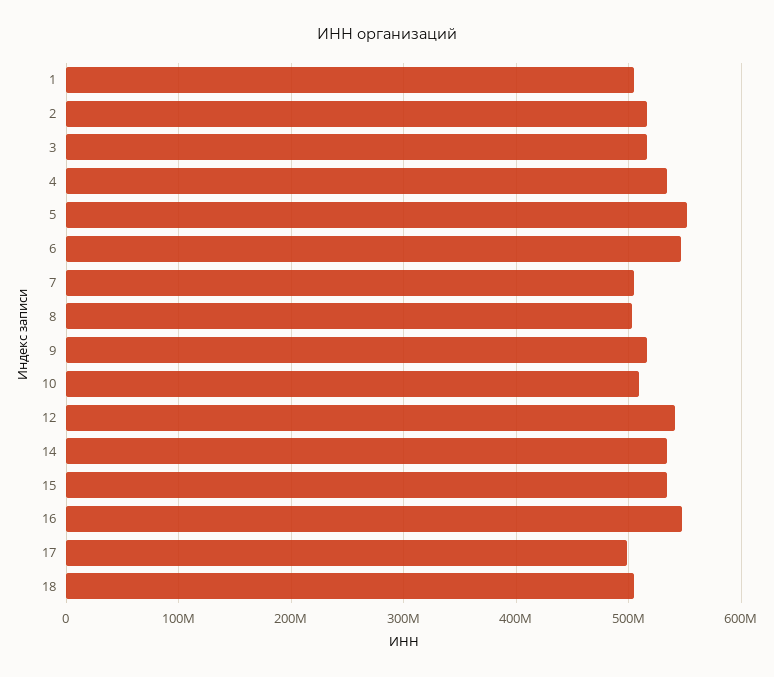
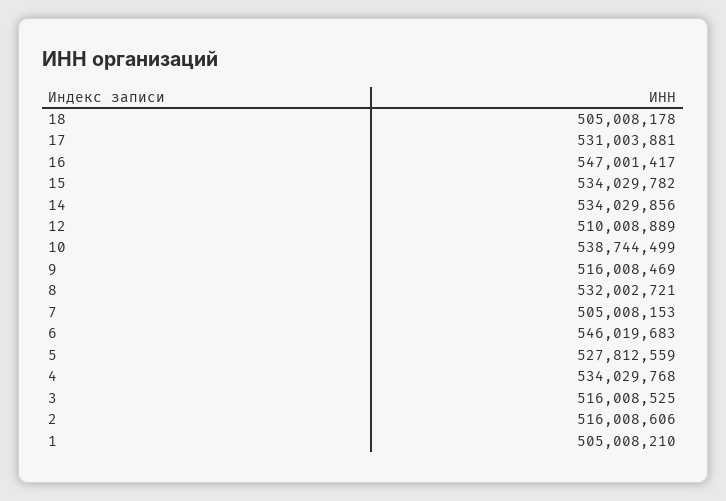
5: 550000000 -> 527812559
8: 500000000 -> 532002721
10: 510000000 -> 538744499
12: 540000000 -> 510008889
17: 500000000 -> 531003881

